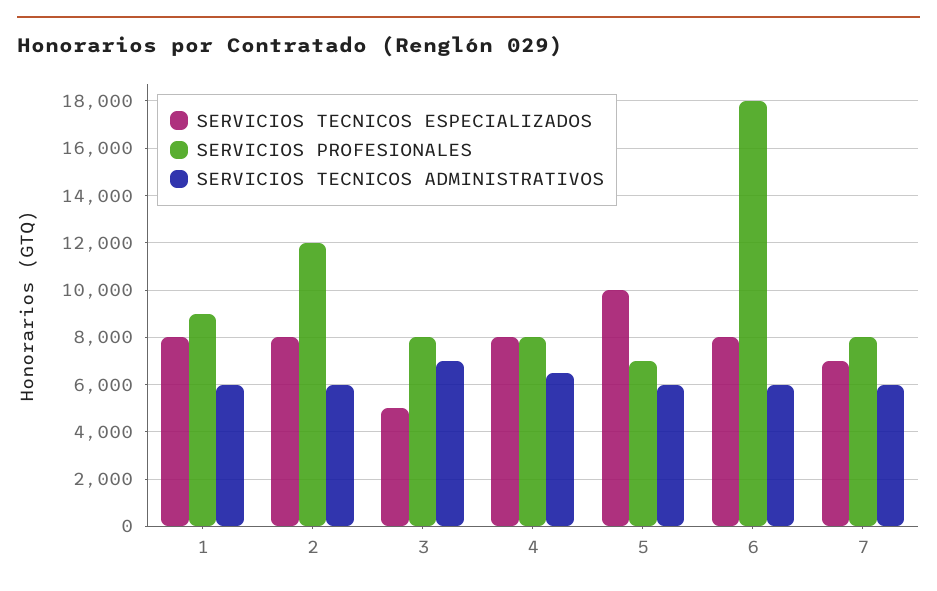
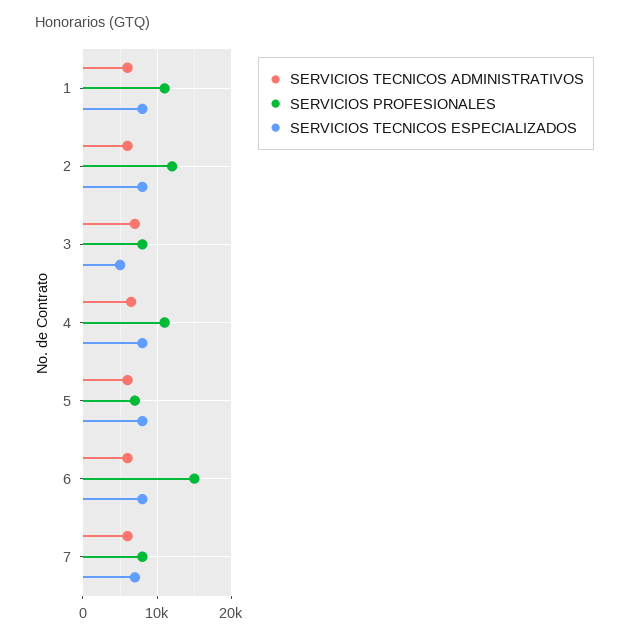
SERVICIOS PROFESIONALES, 1: 9000 -> 11000
SERVICIOS PROFESIONALES, 4: 8000 -> 11000
SERVICIOS TECNICOS ESPECIALIZADOS, 5: 10000 -> 8000
SERVICIOS PROFESIONALES, 6: 18000 -> 15000

